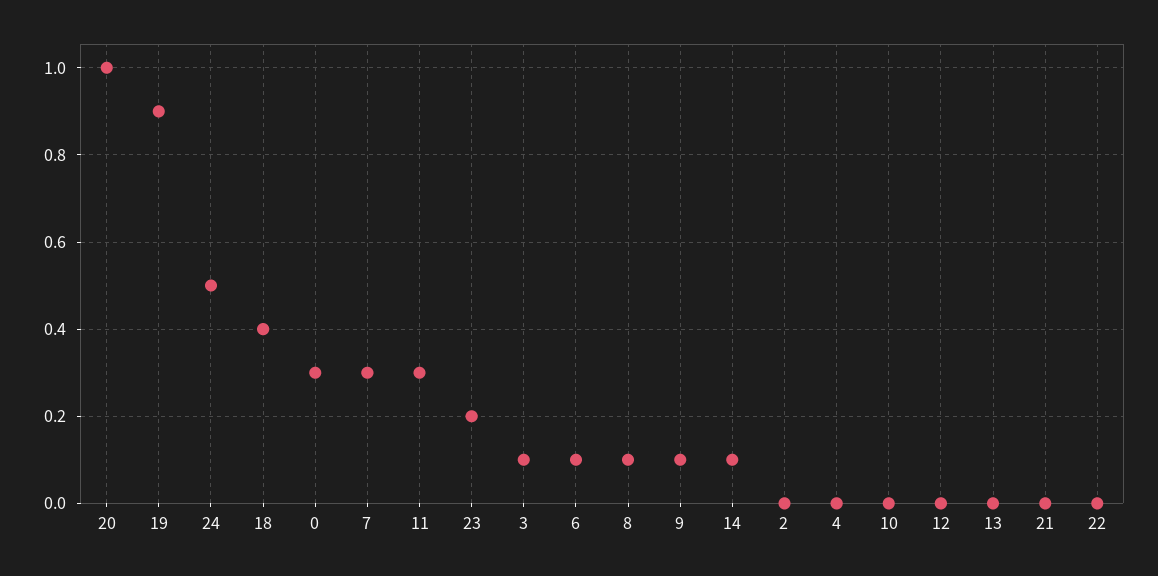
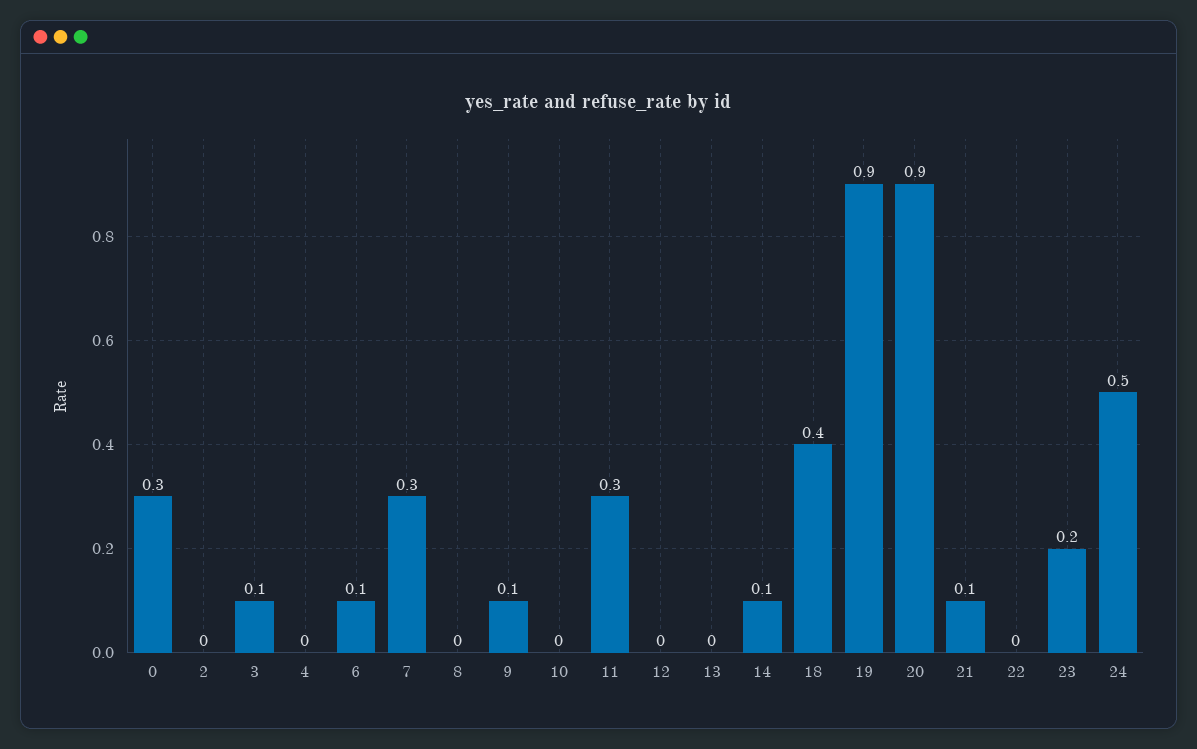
20: 1 -> 0.9
8: 0.1 -> 0
21: 0 -> 0.1

